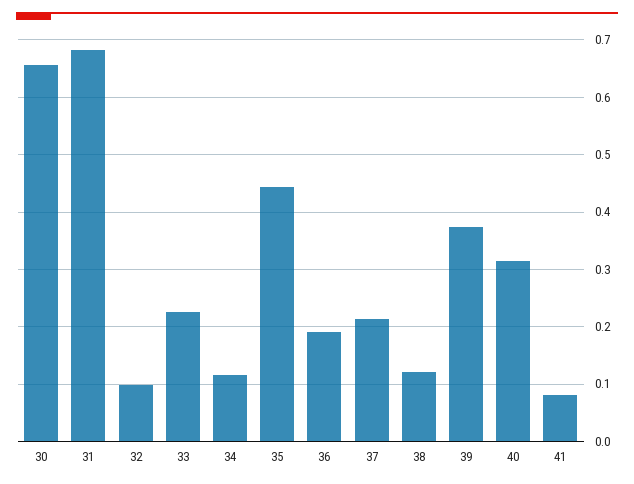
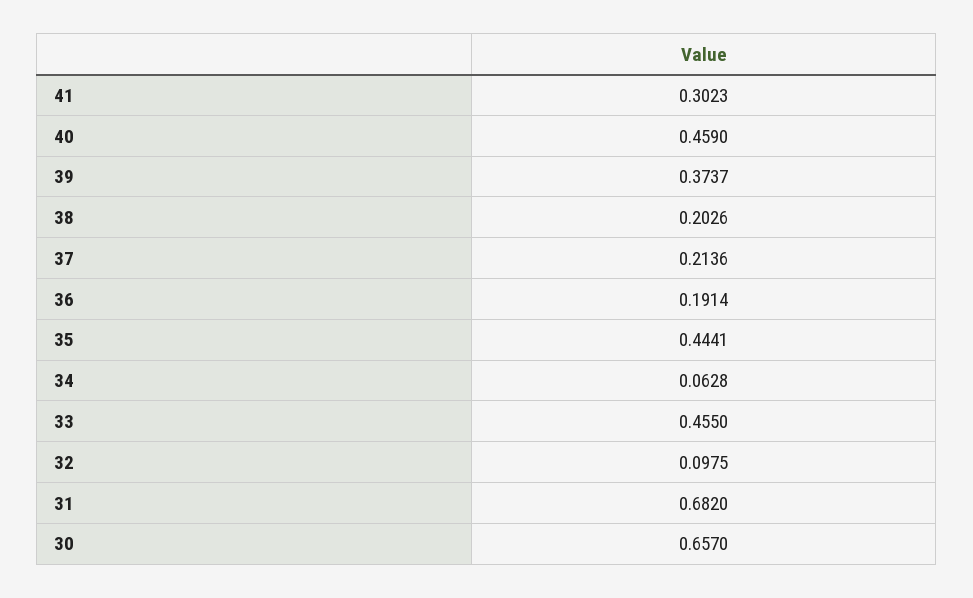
33: 0.22 -> 0.455
34: 0.12 -> 0.0628
38: 0.12 -> 0.2026
40: 0.32 -> 0.459
41: 0.08 -> 0.3023

